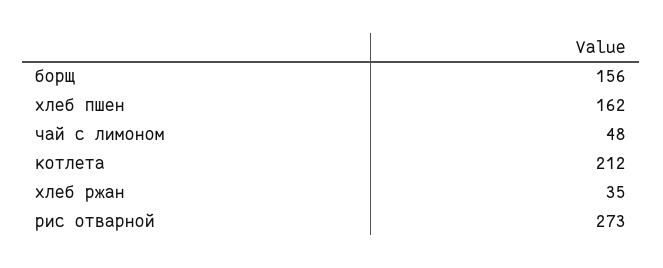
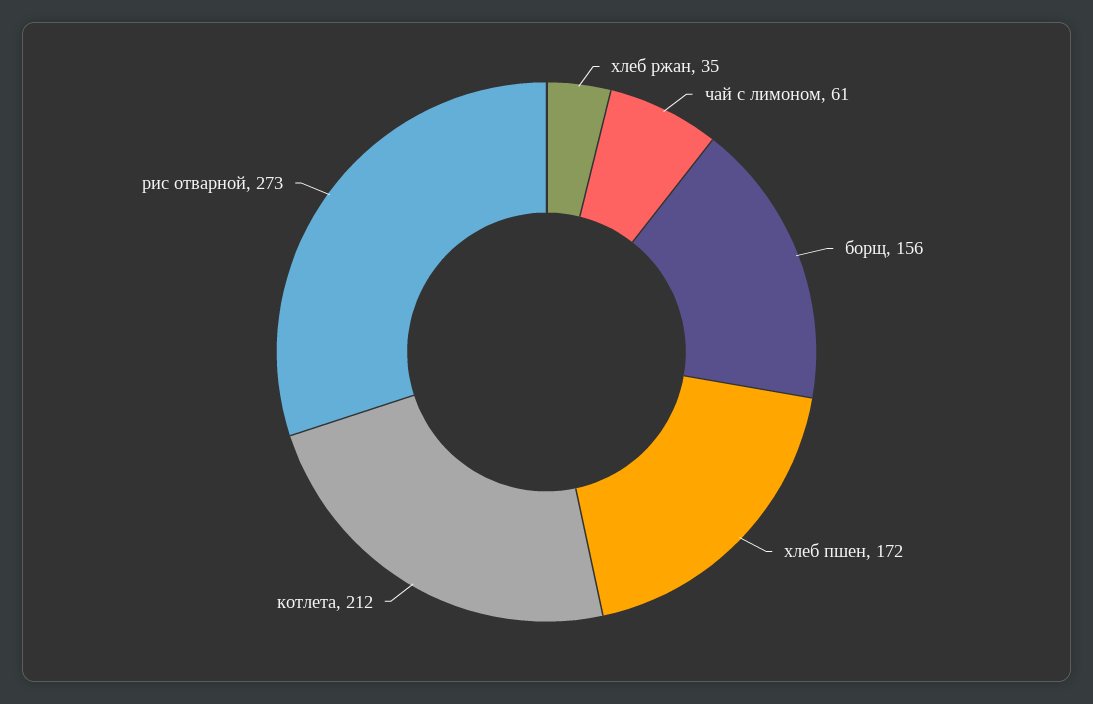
хлеб пшен: 162 -> 172
чай с лимоном: 48 -> 61

